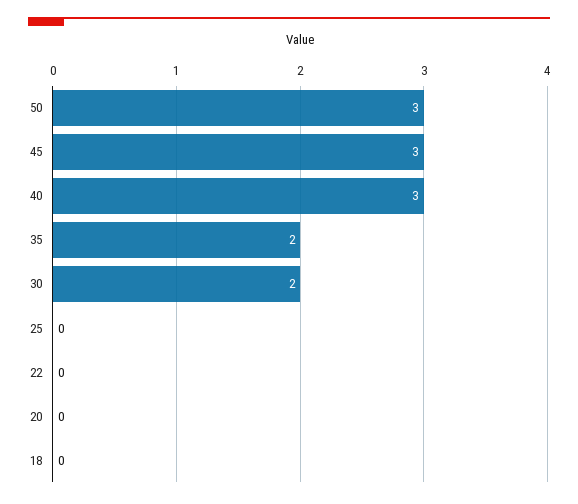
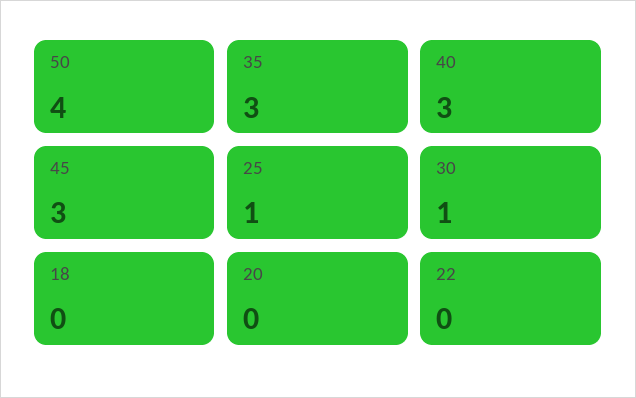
50: 3 -> 4
35: 2 -> 3
30: 2 -> 1
25: 0 -> 1

